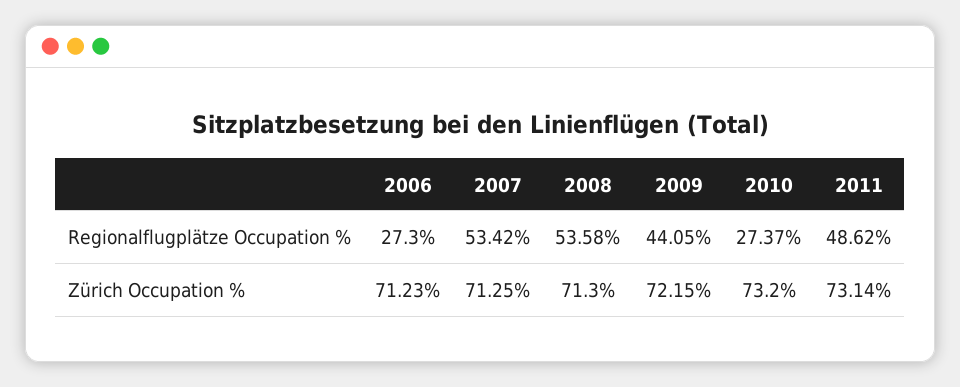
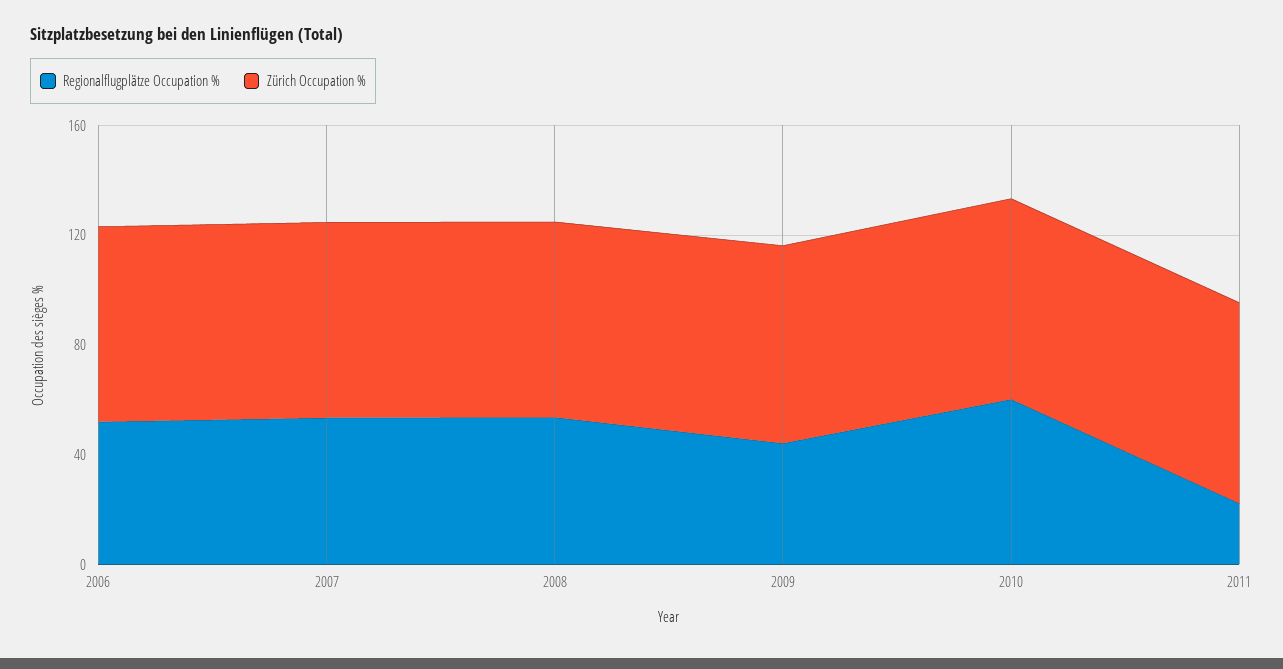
Regionalflugplätze Occupation %, 2006: 27.3 -> 50
Regionalflugplätze Occupation %, 2010: 27.37 -> 60
Regionalflugplätze Occupation %, 2011: 48.62 -> 20

